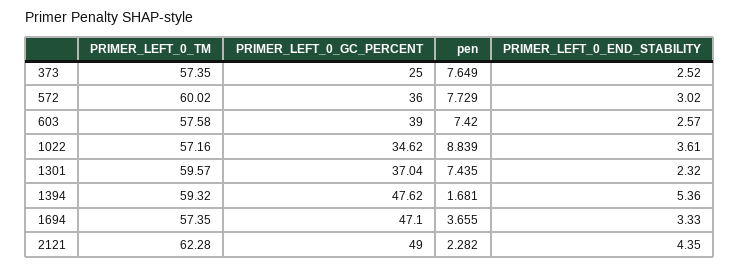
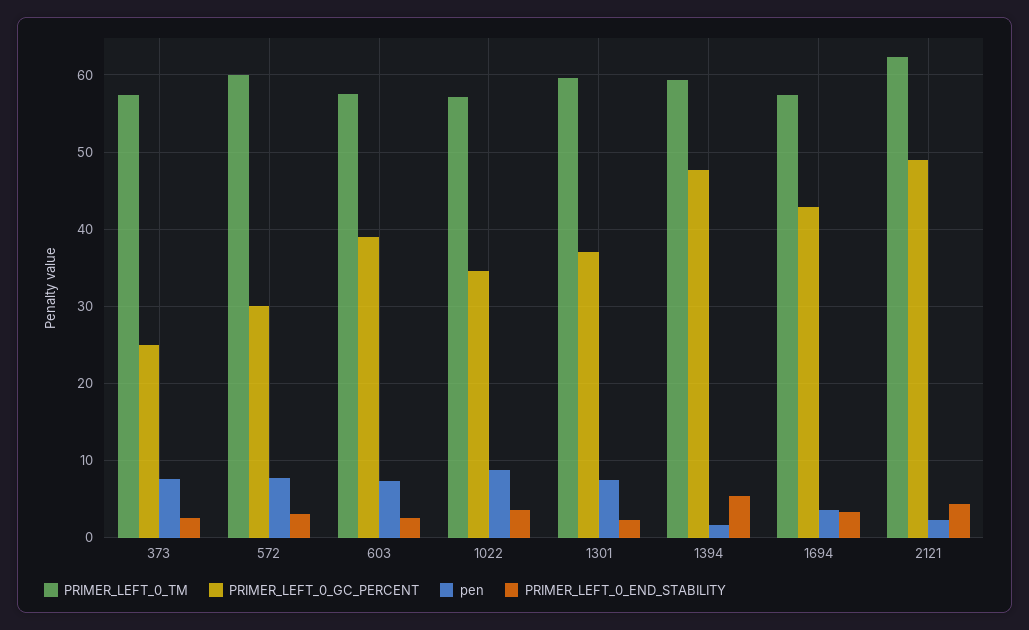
PRIMER_LEFT_0_GC_PERCENT, 572: 36 -> 30
PRIMER_LEFT_0_GC_PERCENT, 1694: 47.1 -> 43

